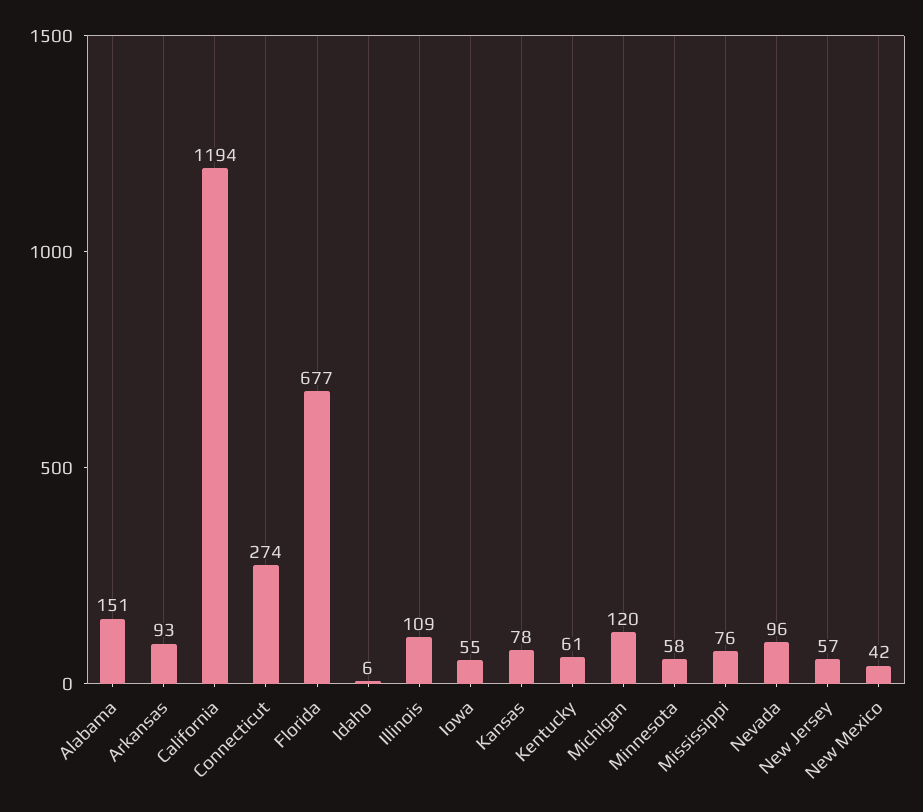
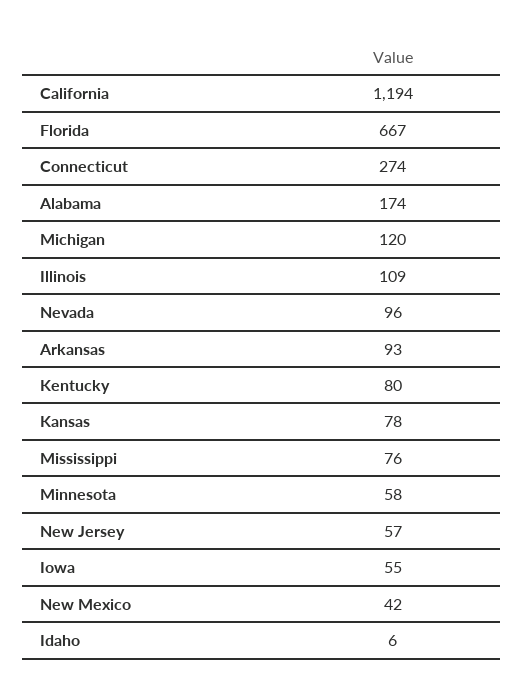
Alabama: 151 -> 174
Florida: 677 -> 667
Kentucky: 61 -> 80

